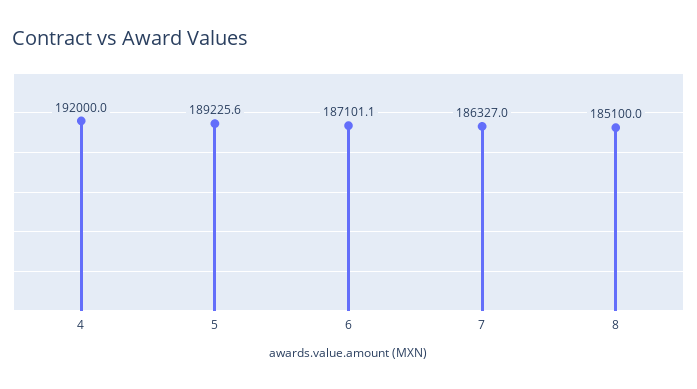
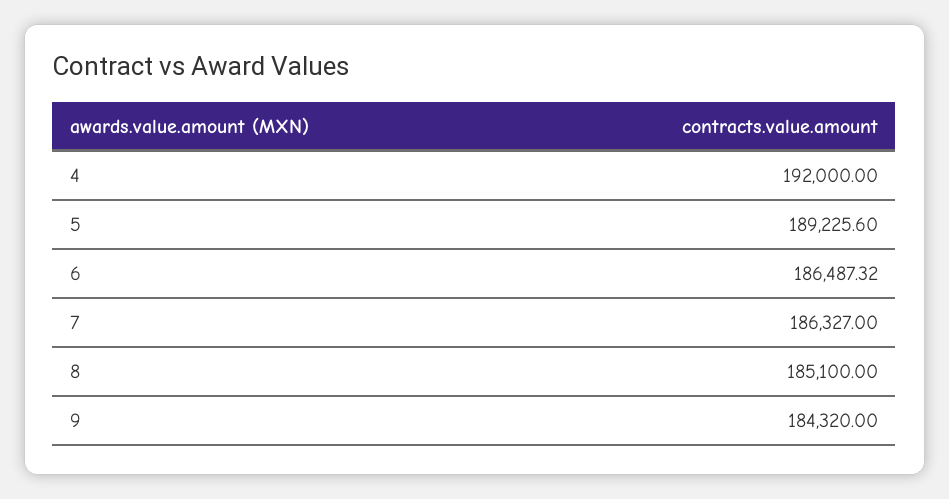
6: 187101.1 -> 186487.32
9: none -> 184320

